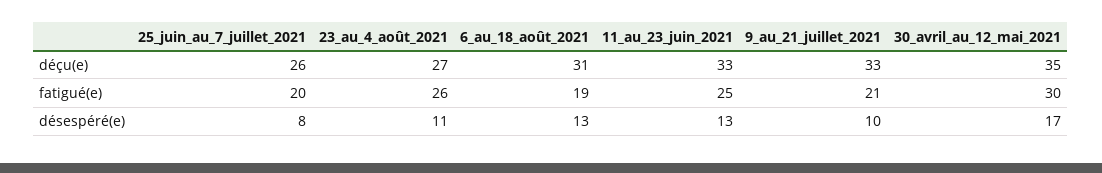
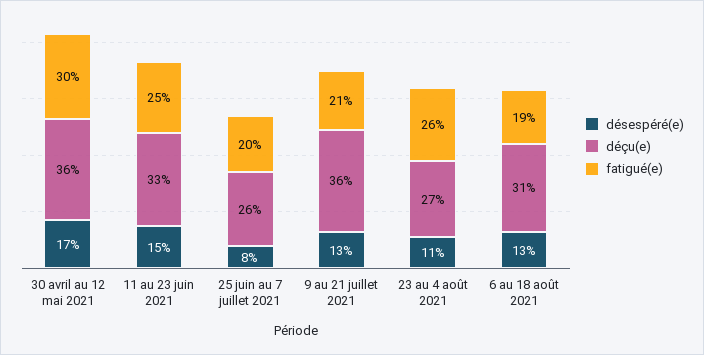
déçu(e), 9_au_21_juillet_2021: 33 -> 36
déçu(e), 30_avril_au_12_mai_2021: 35 -> 36
désespéré(e), 11_au_23_juin_2021: 13 -> 15
désespéré(e), 9_au_21_juillet_2021: 10 -> 13

